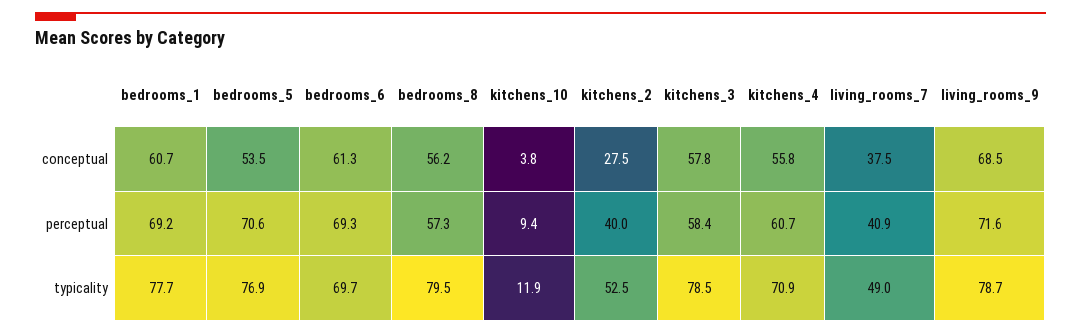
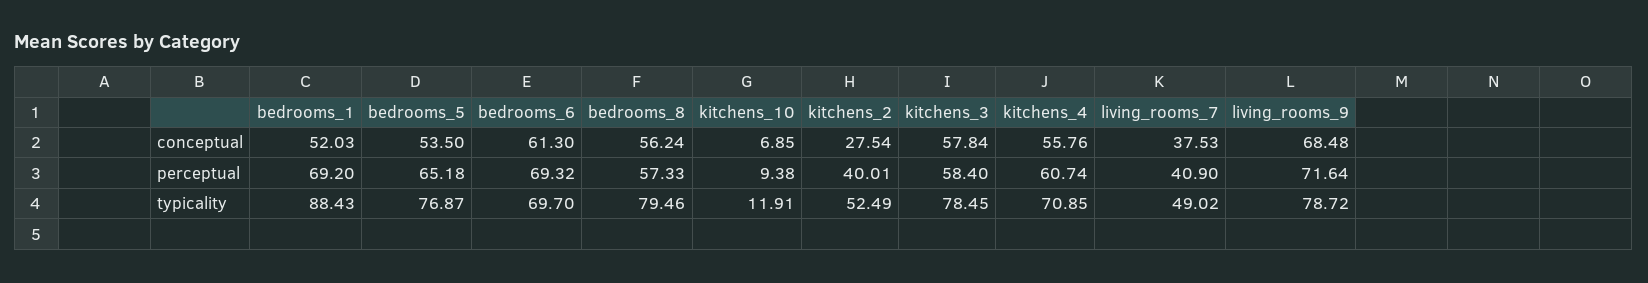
bedrooms_1, conceptual: 60.7 -> 52.03
kitchens_10, conceptual: 3.8 -> 6.85
bedrooms_5, perceptual: 70.6 -> 65.18
bedrooms_1, typicality: 77.7 -> 88.43

